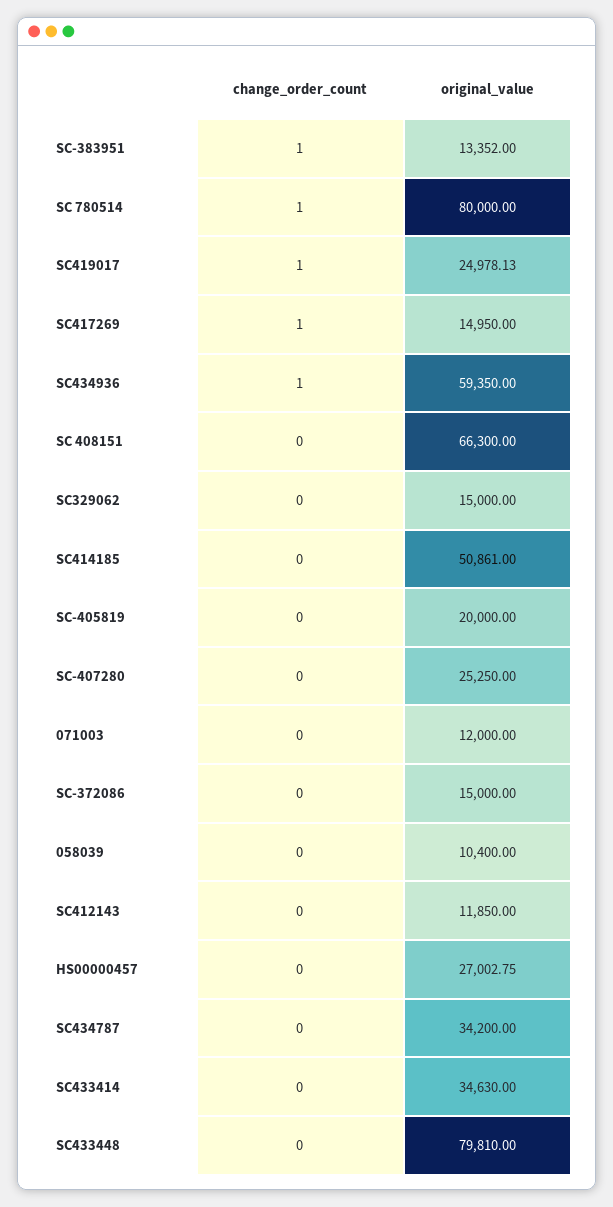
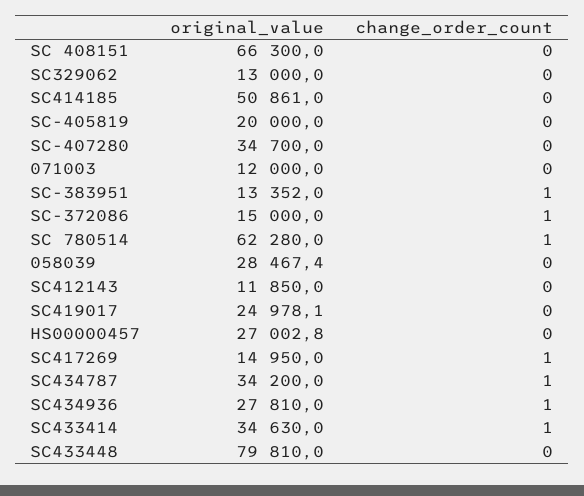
original_value, SC 780514: 80000 -> 62280
change_order_count, SC419017: 1 -> 0
original_value, SC434936: 59350 -> 27810
original_value, SC329062: 15000 -> 13000
original_value, SC-407280: 25250 -> 34700
change_order_count, SC-372086: 0 -> 1
original_value, 058039: 10400 -> 28467.4
change_order_count, SC434787: 0 -> 1
change_order_count, SC433414: 0 -> 1

